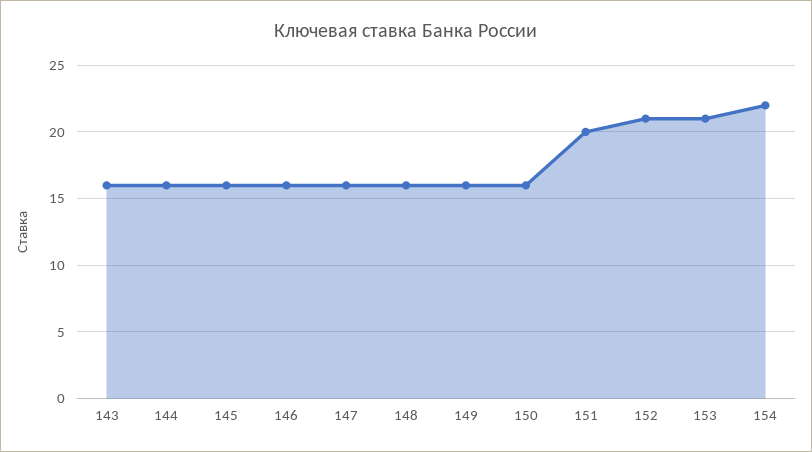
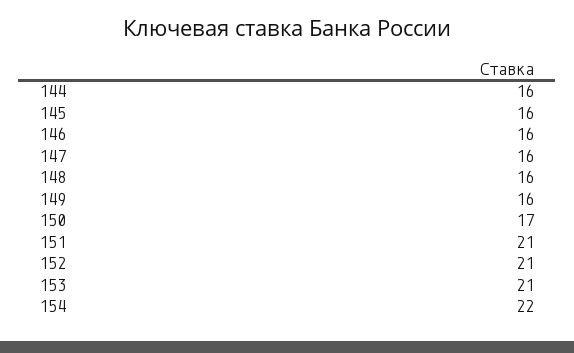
143: 16 -> none
150: 16 -> 17
151: 20 -> 21

